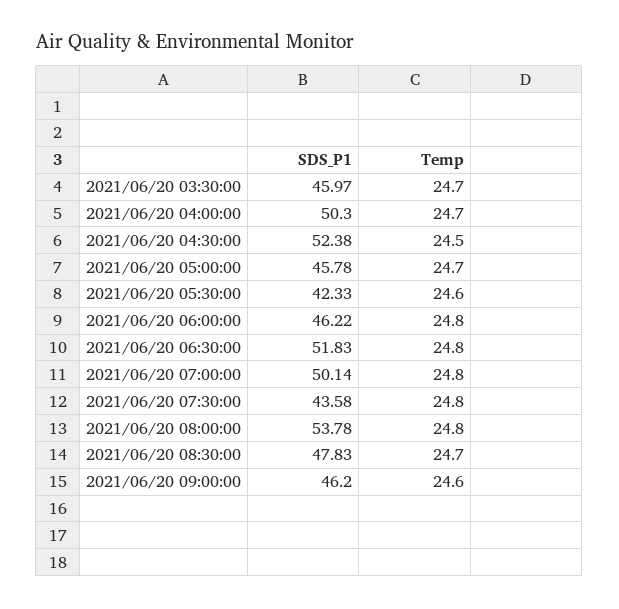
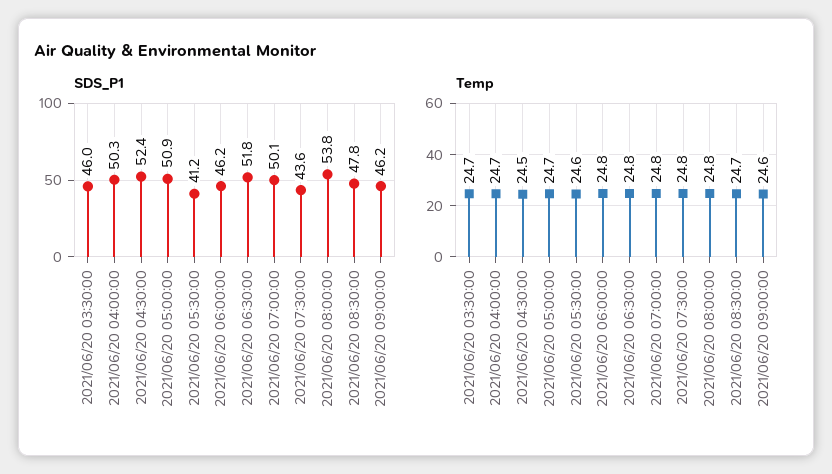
SDS_P1, 2021/06/20 05:00:00: 45.78 -> 50.9
SDS_P1, 2021/06/20 05:30:00: 42.33 -> 41.2

